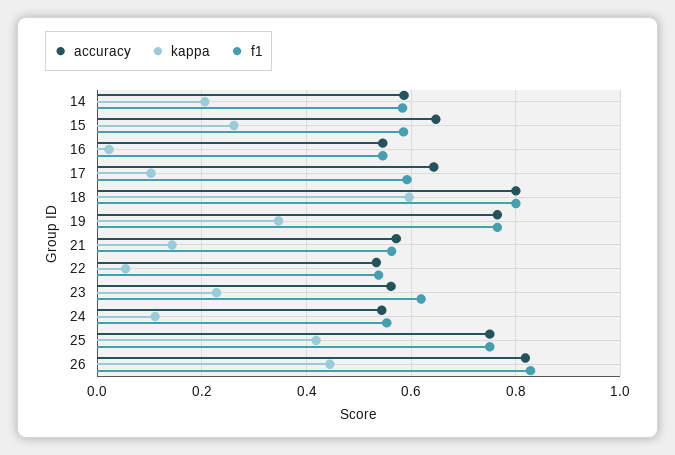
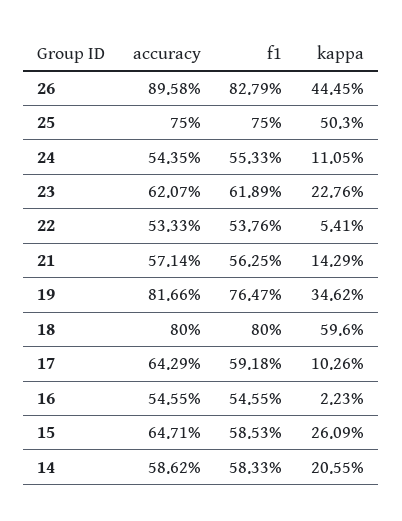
accuracy, 19: 0.76 -> 0.8166
accuracy, 23: 0.56 -> 0.6207
kappa, 25: 0.42 -> 0.503
accuracy, 26: 0.82 -> 0.8958

